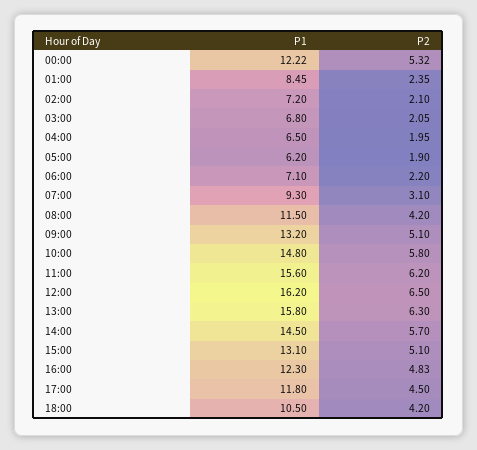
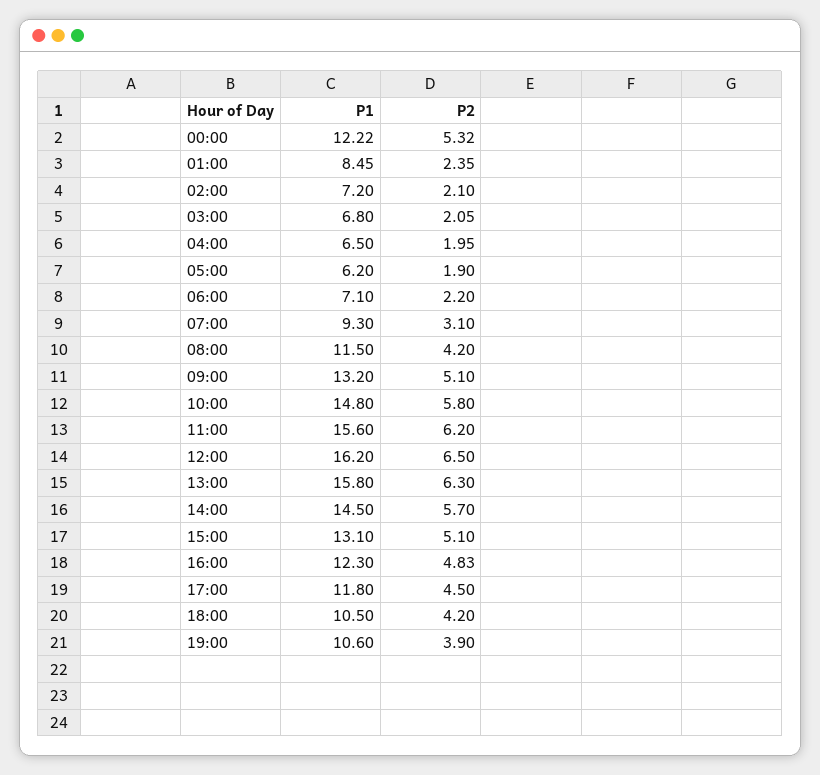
P1, 19:00: none -> 10.6
P2, 19:00: none -> 3.9

